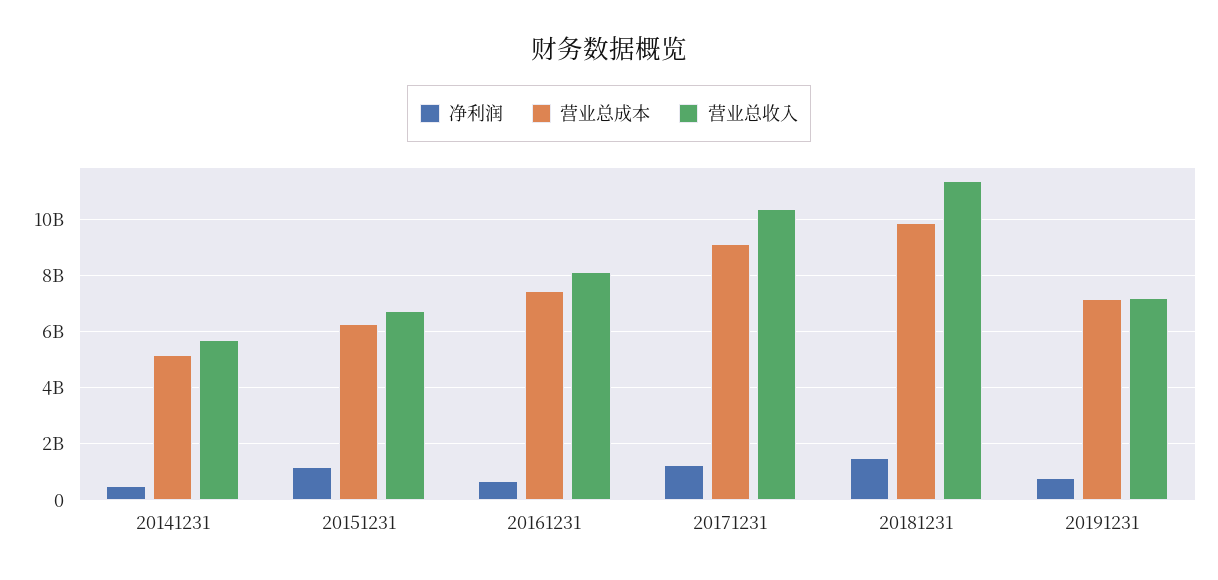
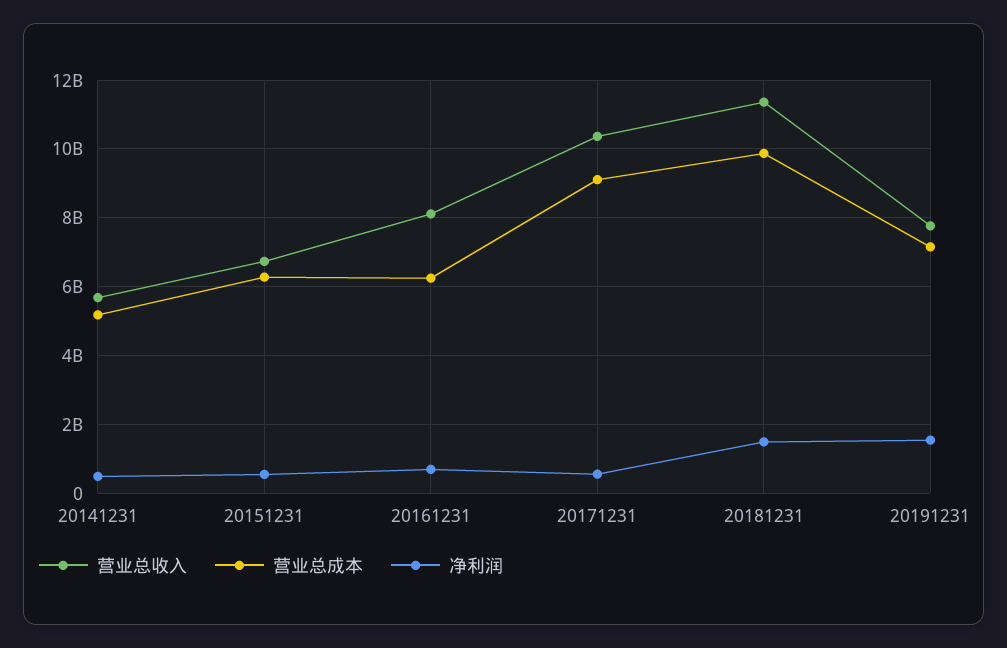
净利润, 20151231: 1250000000 -> 600000000
营业总成本, 20161231: 7500000000 -> 6200000000
净利润, 20171231: 1250000000 -> 600000000
净利润, 20191231: 750000000 -> 1600000000
营业总收入, 20191231: 7250000000 -> 7800000000

